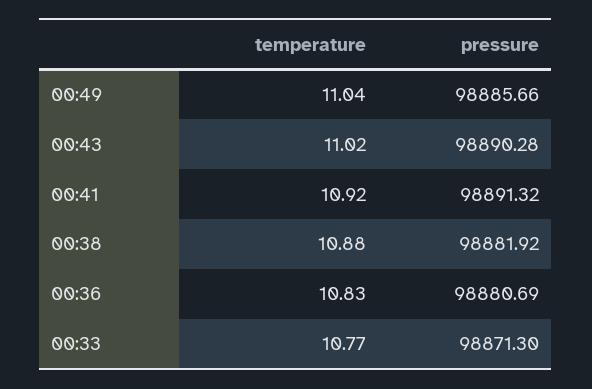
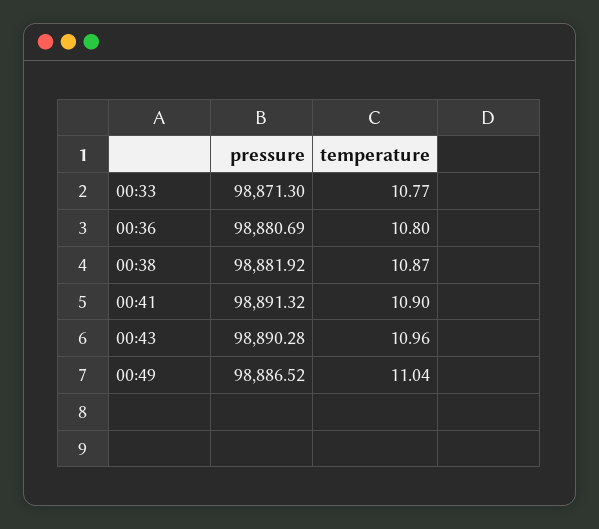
pressure, 00:49: 98885.66 -> 98886.52
temperature, 00:43: 11.02 -> 10.96
temperature, 00:41: 10.92 -> 10.9
temperature, 00:38: 10.88 -> 10.87
temperature, 00:36: 10.83 -> 10.8

